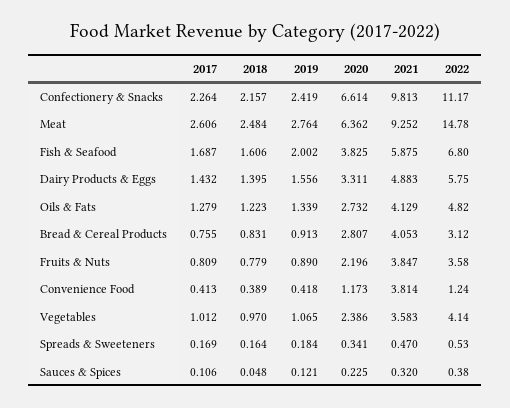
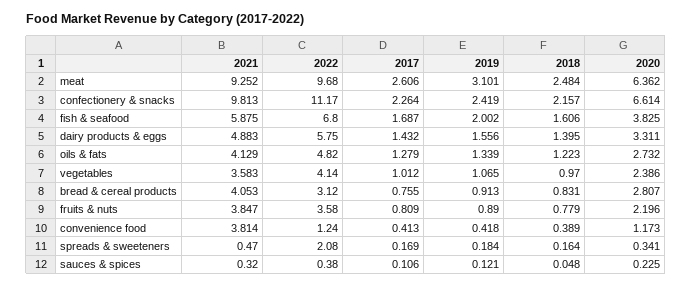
2019, Meat: 2.764 -> 3.101
2022, Meat: 14.78 -> 9.68
2022, Spreads & Sweeteners: 0.53 -> 2.08

